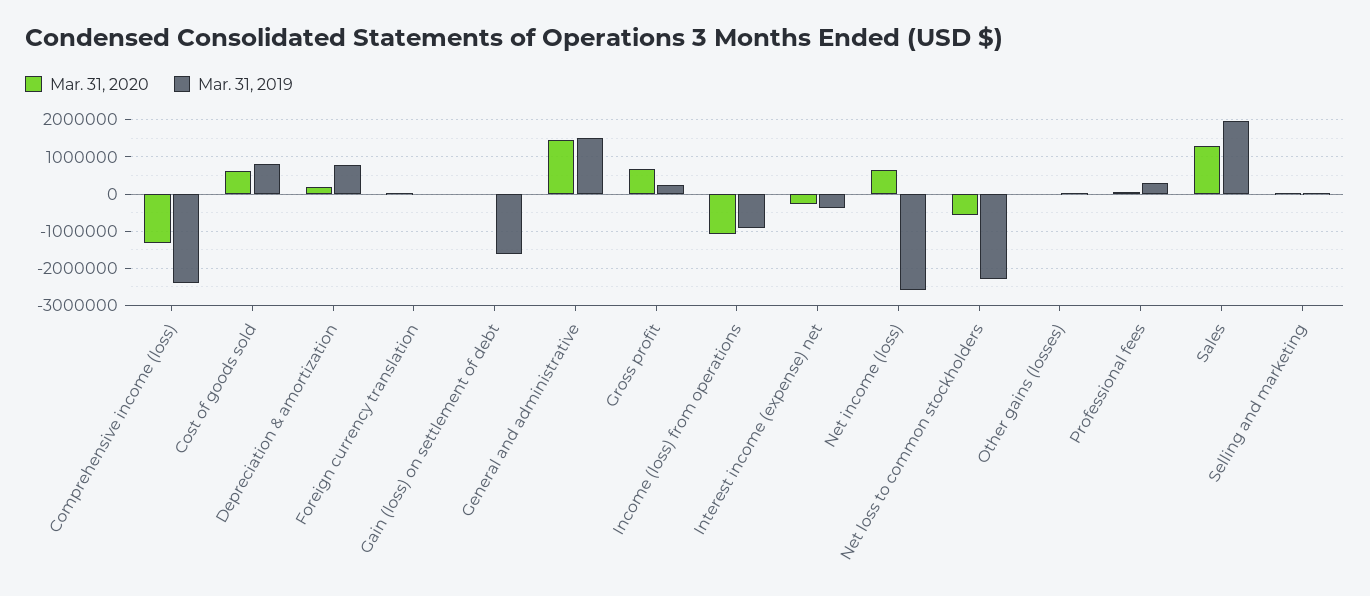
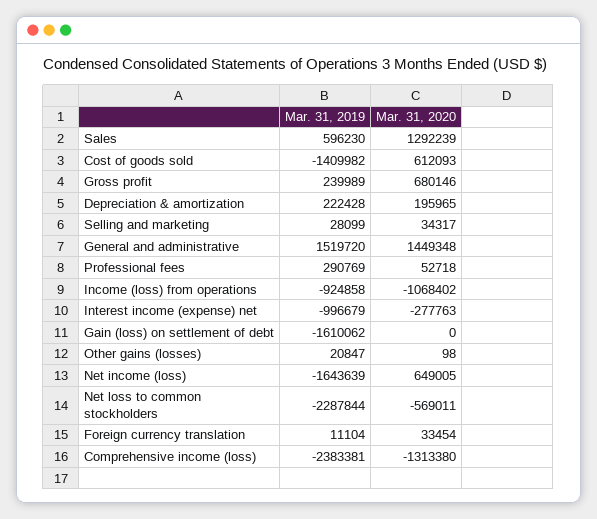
Mar. 31, 2019, Cost of goods sold: 800000 -> -1409982
Mar. 31, 2019, Depreciation & amortization: 800000 -> 222428
Mar. 31, 2019, Interest income (expense) net: -400000 -> -996679
Mar. 31, 2019, Net income (loss): -2600000 -> -1643639
Mar. 31, 2019, Sales: 2000000 -> 596230

